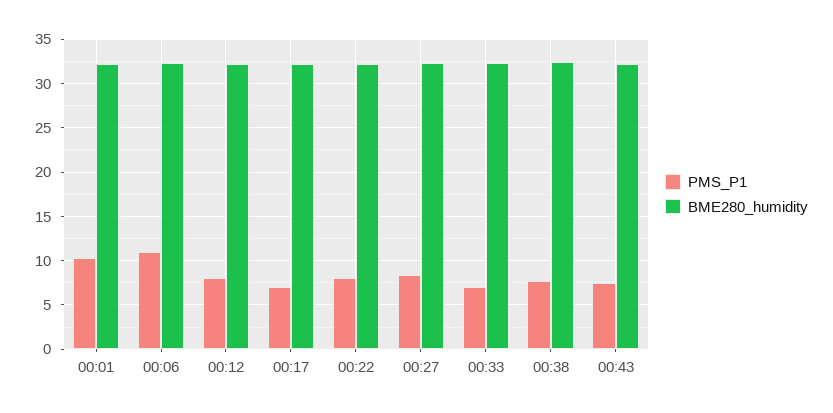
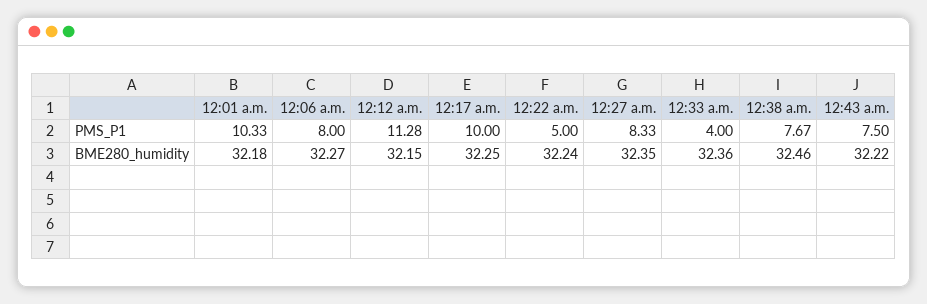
PMS_P1, 00:06: 11 -> 8
PMS_P1, 00:12: 8 -> 11.28
PMS_P1, 00:17: 7 -> 10
PMS_P1, 00:22: 8 -> 5
PMS_P1, 00:33: 7 -> 4

